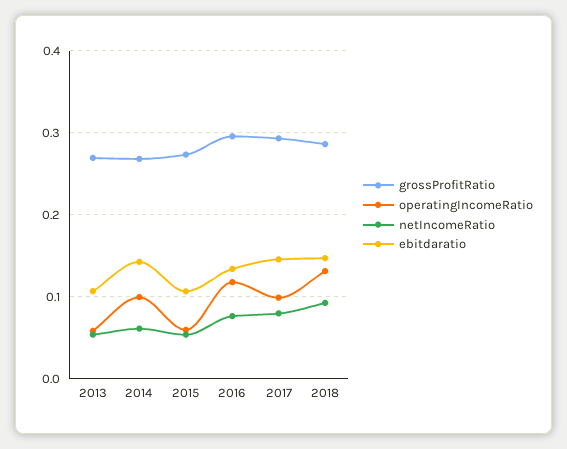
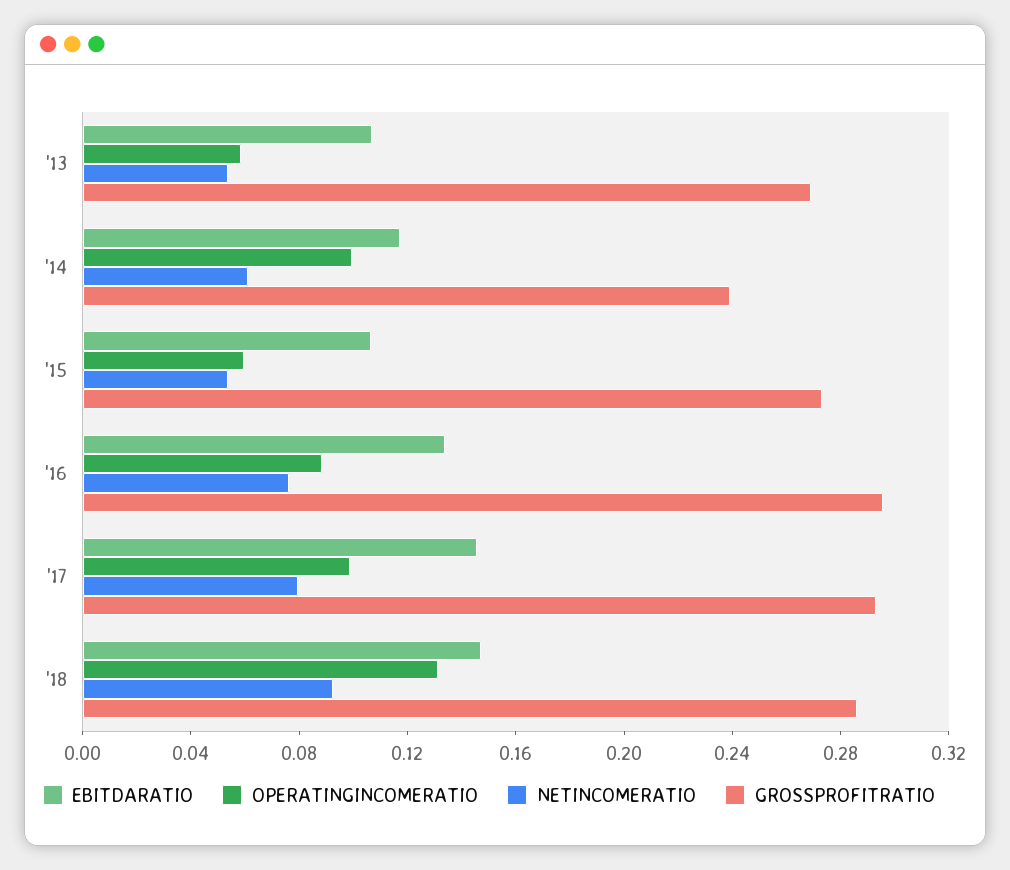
grossProfitRatio, 2014: 0.27 -> 0.24
ebitdaratio, 2014: 0.14 -> 0.12
operatingIncomeRatio, 2016: 0.12 -> 0.09

